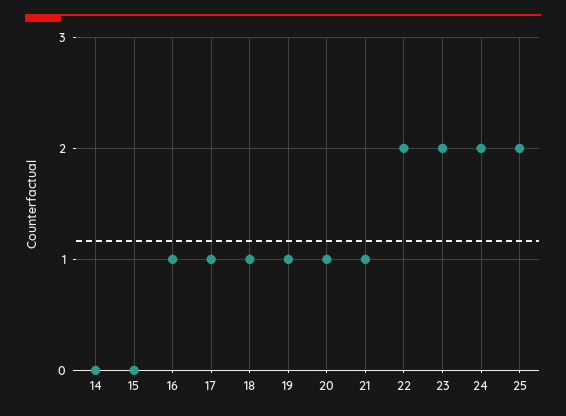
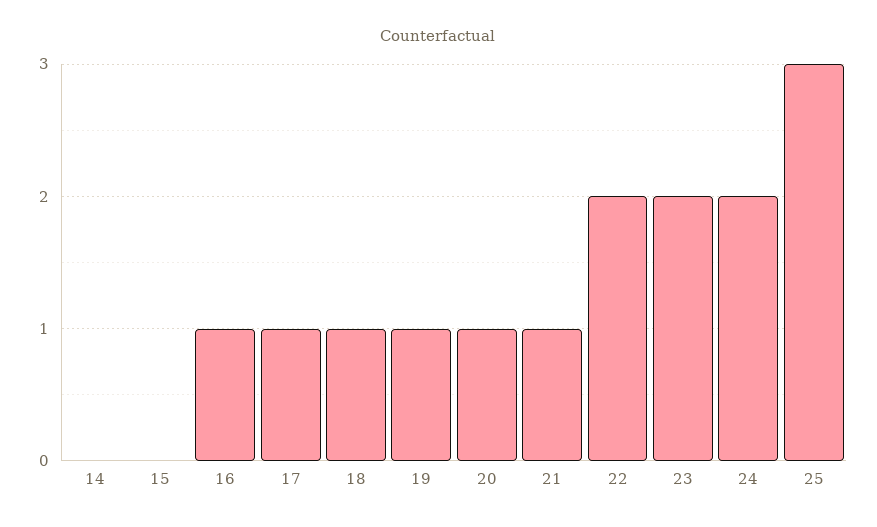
25: 2 -> 3

